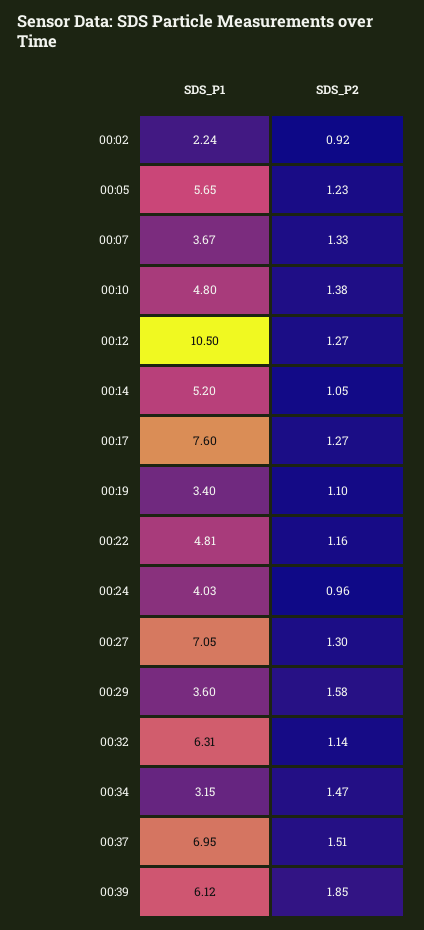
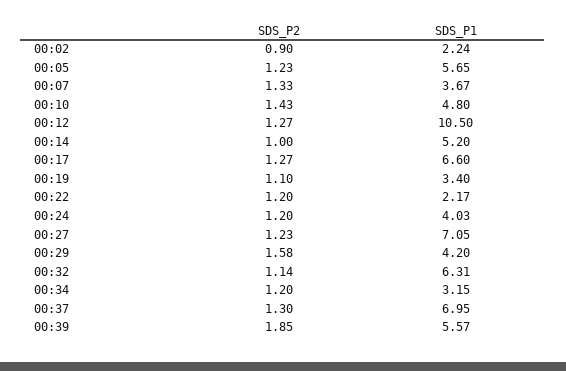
SDS_P2, 00:02: 0.92 -> 0.9
SDS_P2, 00:10: 1.38 -> 1.43
SDS_P2, 00:14: 1.05 -> 1
SDS_P1, 00:17: 7.6 -> 6.6
SDS_P1, 00:22: 4.81 -> 2.17
SDS_P2, 00:22: 1.16 -> 1.2
SDS_P2, 00:24: 0.96 -> 1.2
SDS_P2, 00:27: 1.3 -> 1.23
SDS_P1, 00:29: 3.6 -> 4.2
SDS_P2, 00:34: 1.47 -> 1.2
SDS_P2, 00:37: 1.51 -> 1.3
SDS_P1, 00:39: 6.12 -> 5.57

